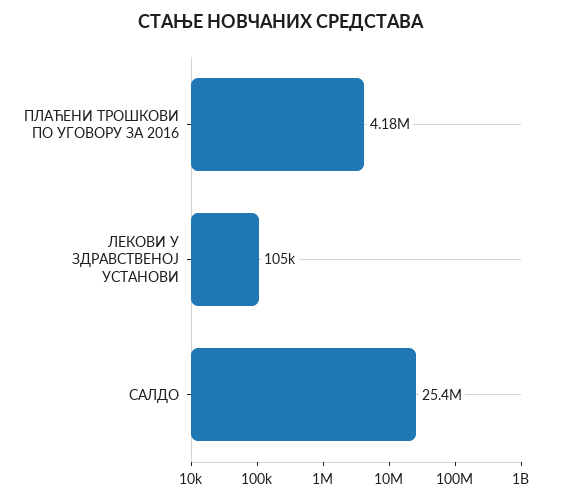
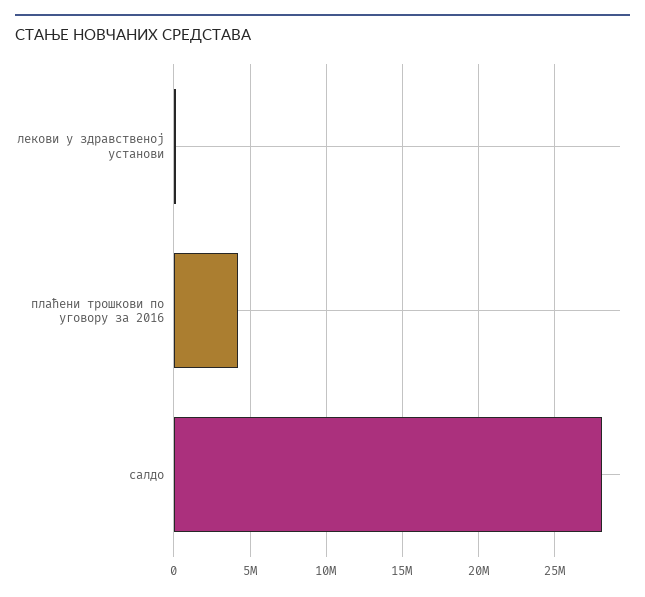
САЛДО: 25400000 -> 28000000

